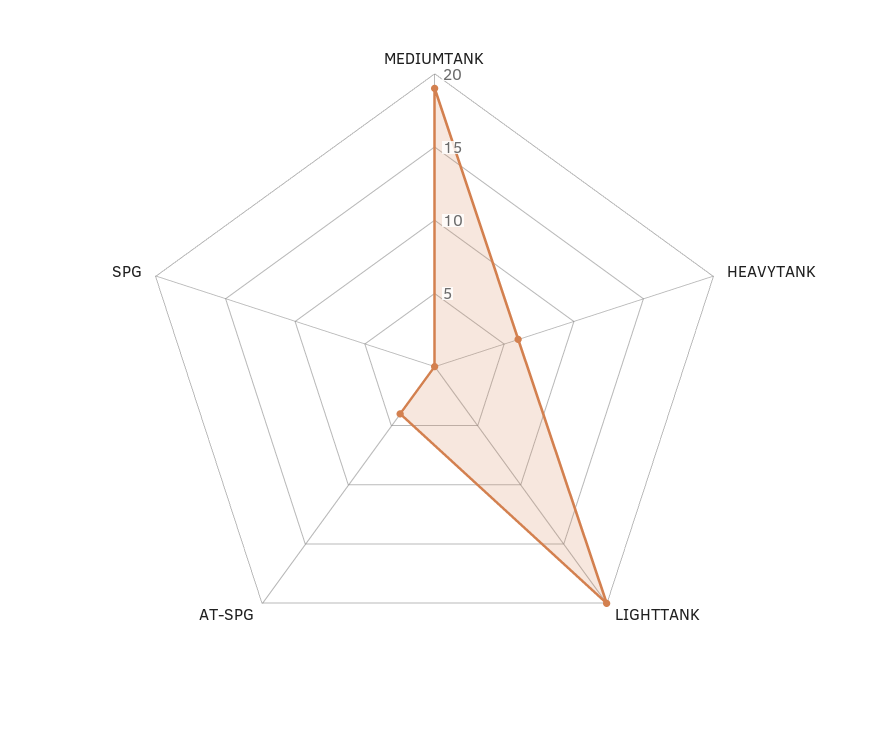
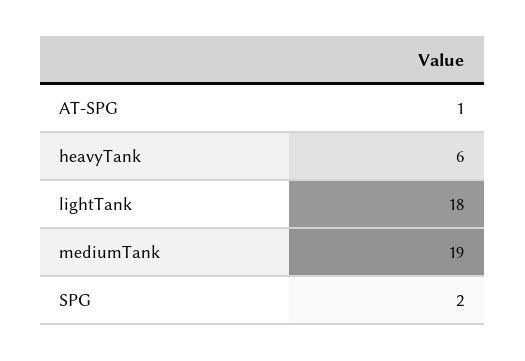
LIGHTTANK: 20 -> 18
AT-SPG: 4 -> 1
SPG: 0 -> 2

